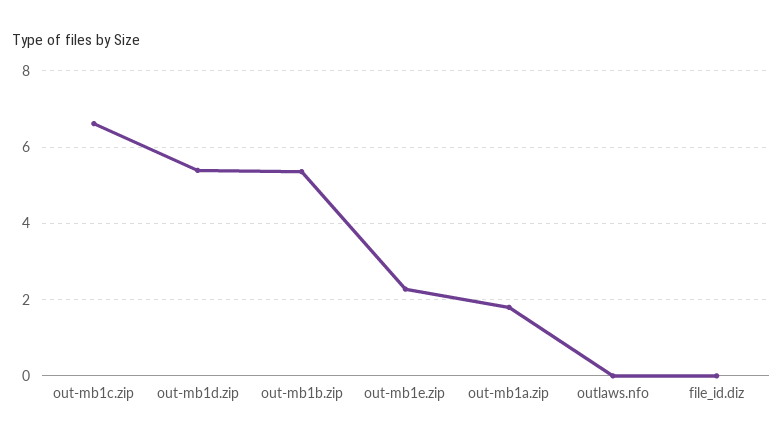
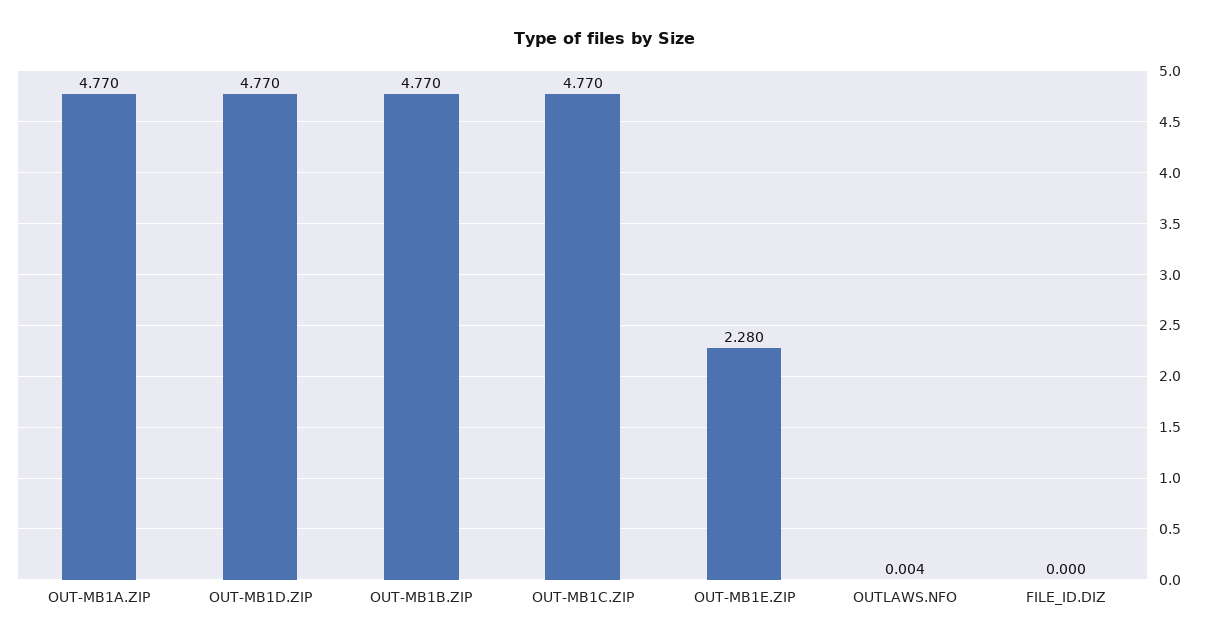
out-mb1c.zip: 6.6 -> 4.77
out-mb1d.zip: 5.4 -> 4.77
out-mb1b.zip: 5.4 -> 4.77
out-mb1a.zip: 1.8 -> 4.77

